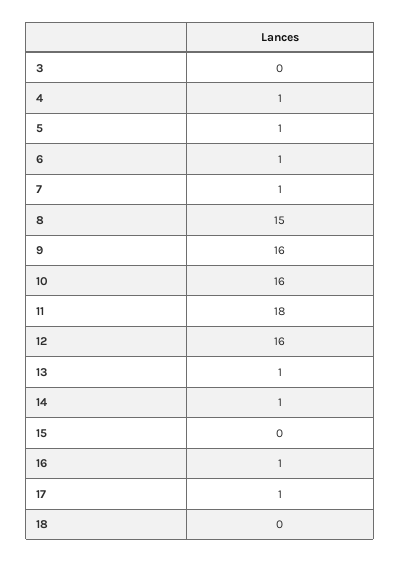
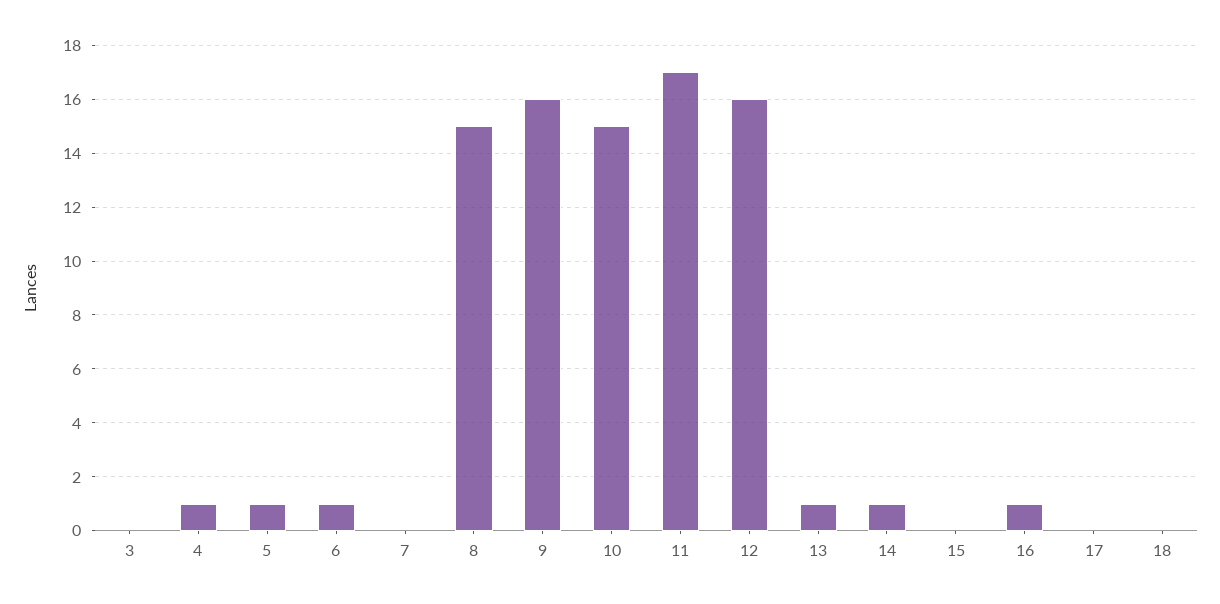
7: 1 -> 0
10: 16 -> 15
11: 18 -> 17
17: 1 -> 0

